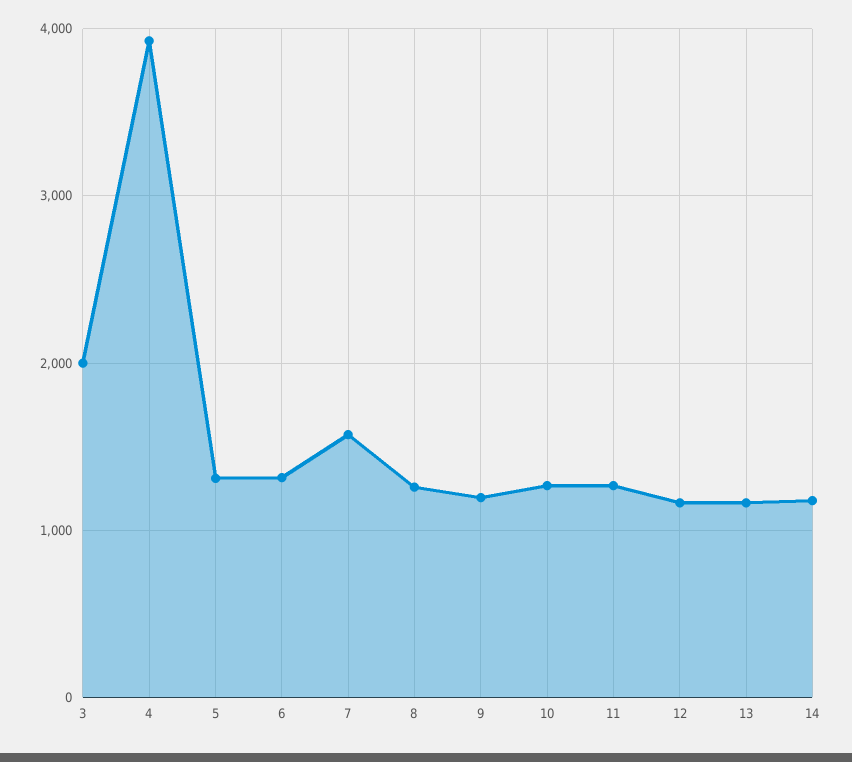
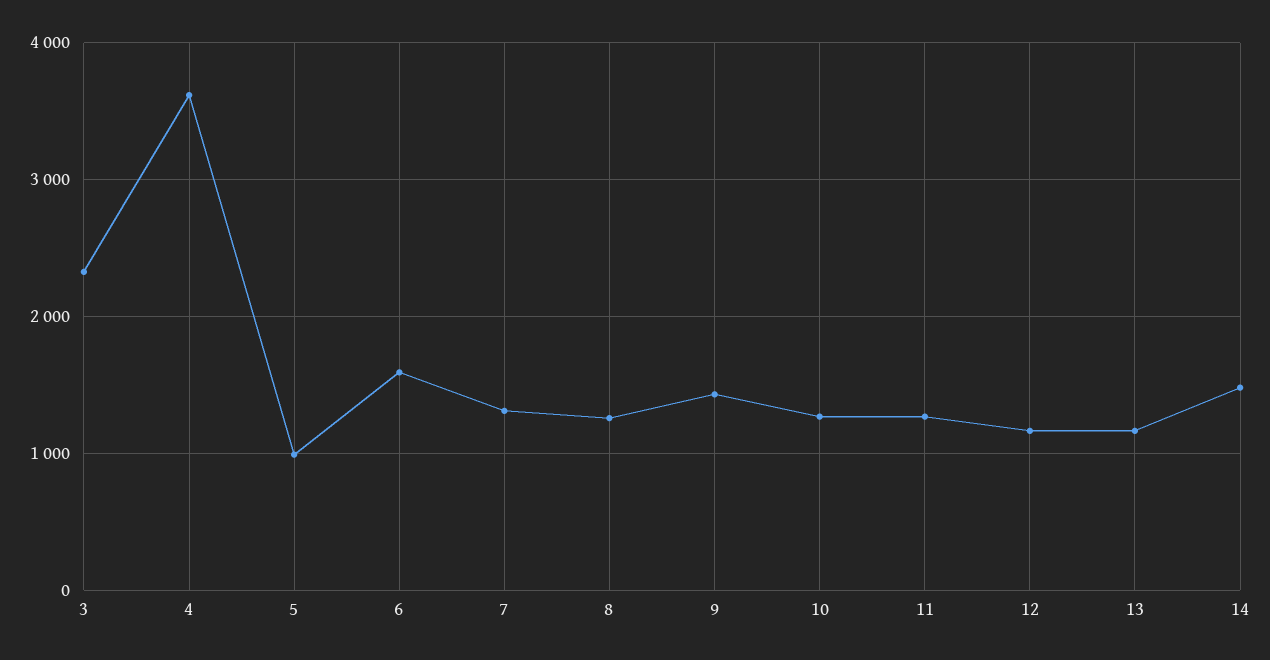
3: 2000 -> 2300
4: 3900 -> 3600
5: 1300 -> 1000
6: 1300 -> 1600
7: 1600 -> 1300
9: 1200 -> 1400
14: 1200 -> 1500

